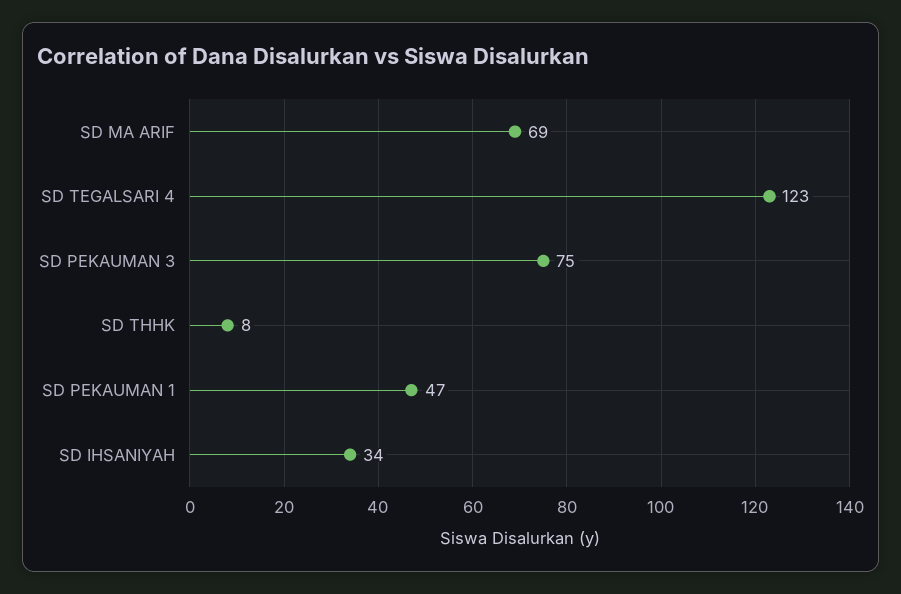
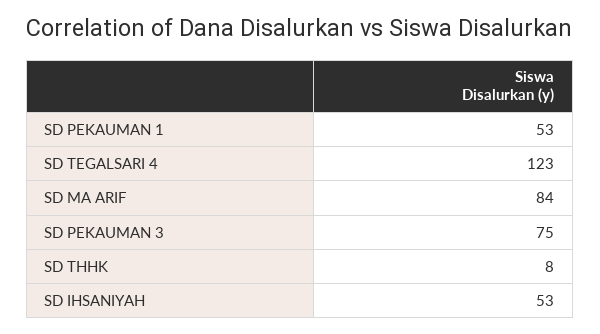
SD MA ARIF: 69 -> 84
SD PEKAUMAN 1: 47 -> 53
SD IHSANIYAH: 34 -> 53

